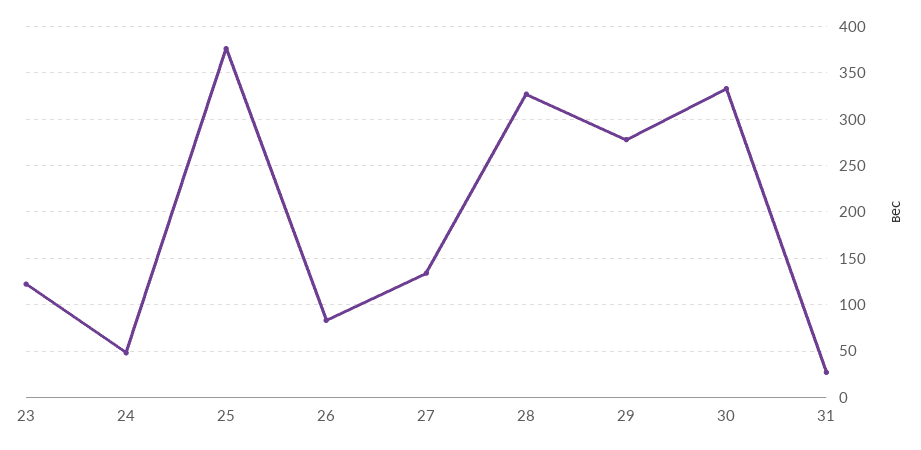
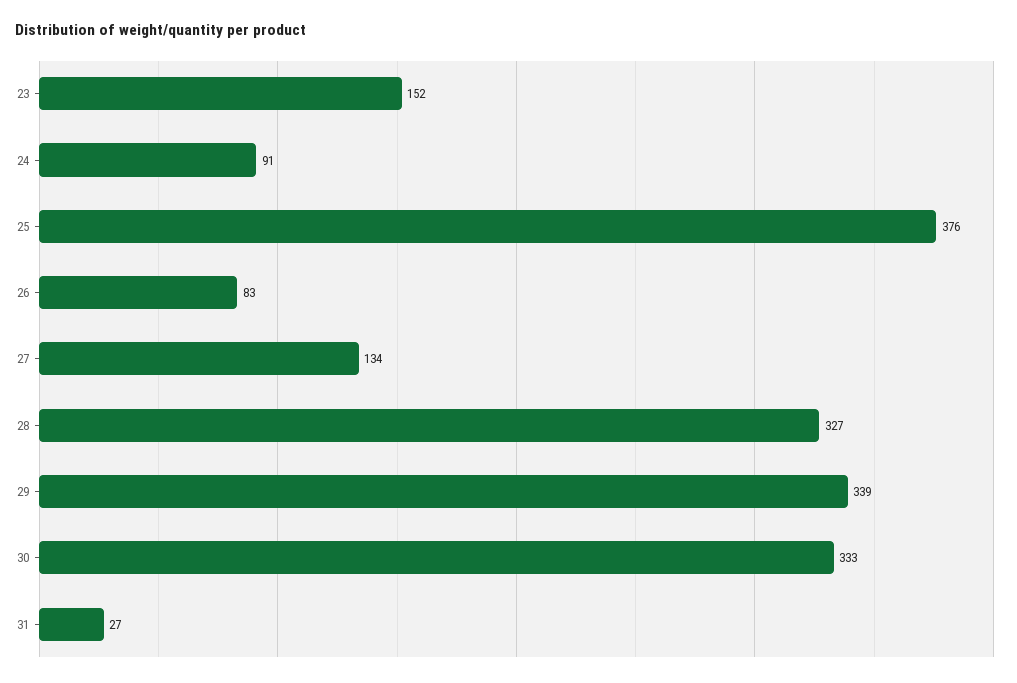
23: 120 -> 152
24: 50 -> 91
29: 280 -> 339

